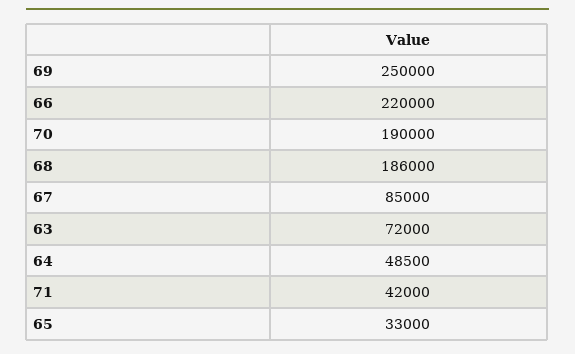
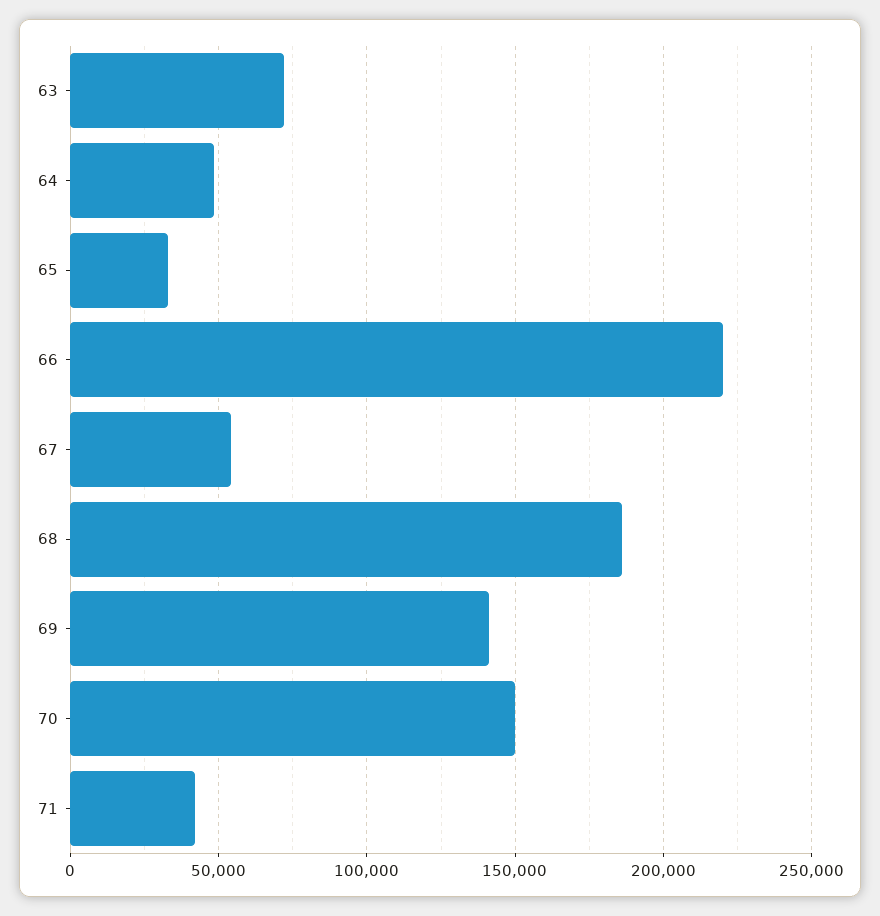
69: 250000 -> 140000
70: 190000 -> 150000
67: 85000 -> 55000

